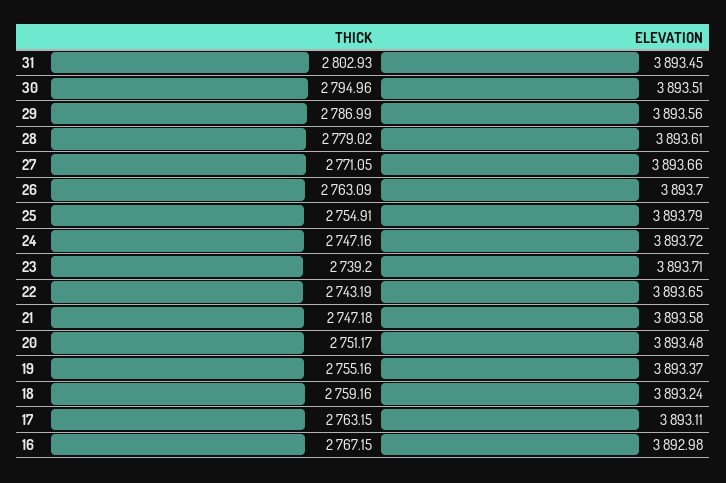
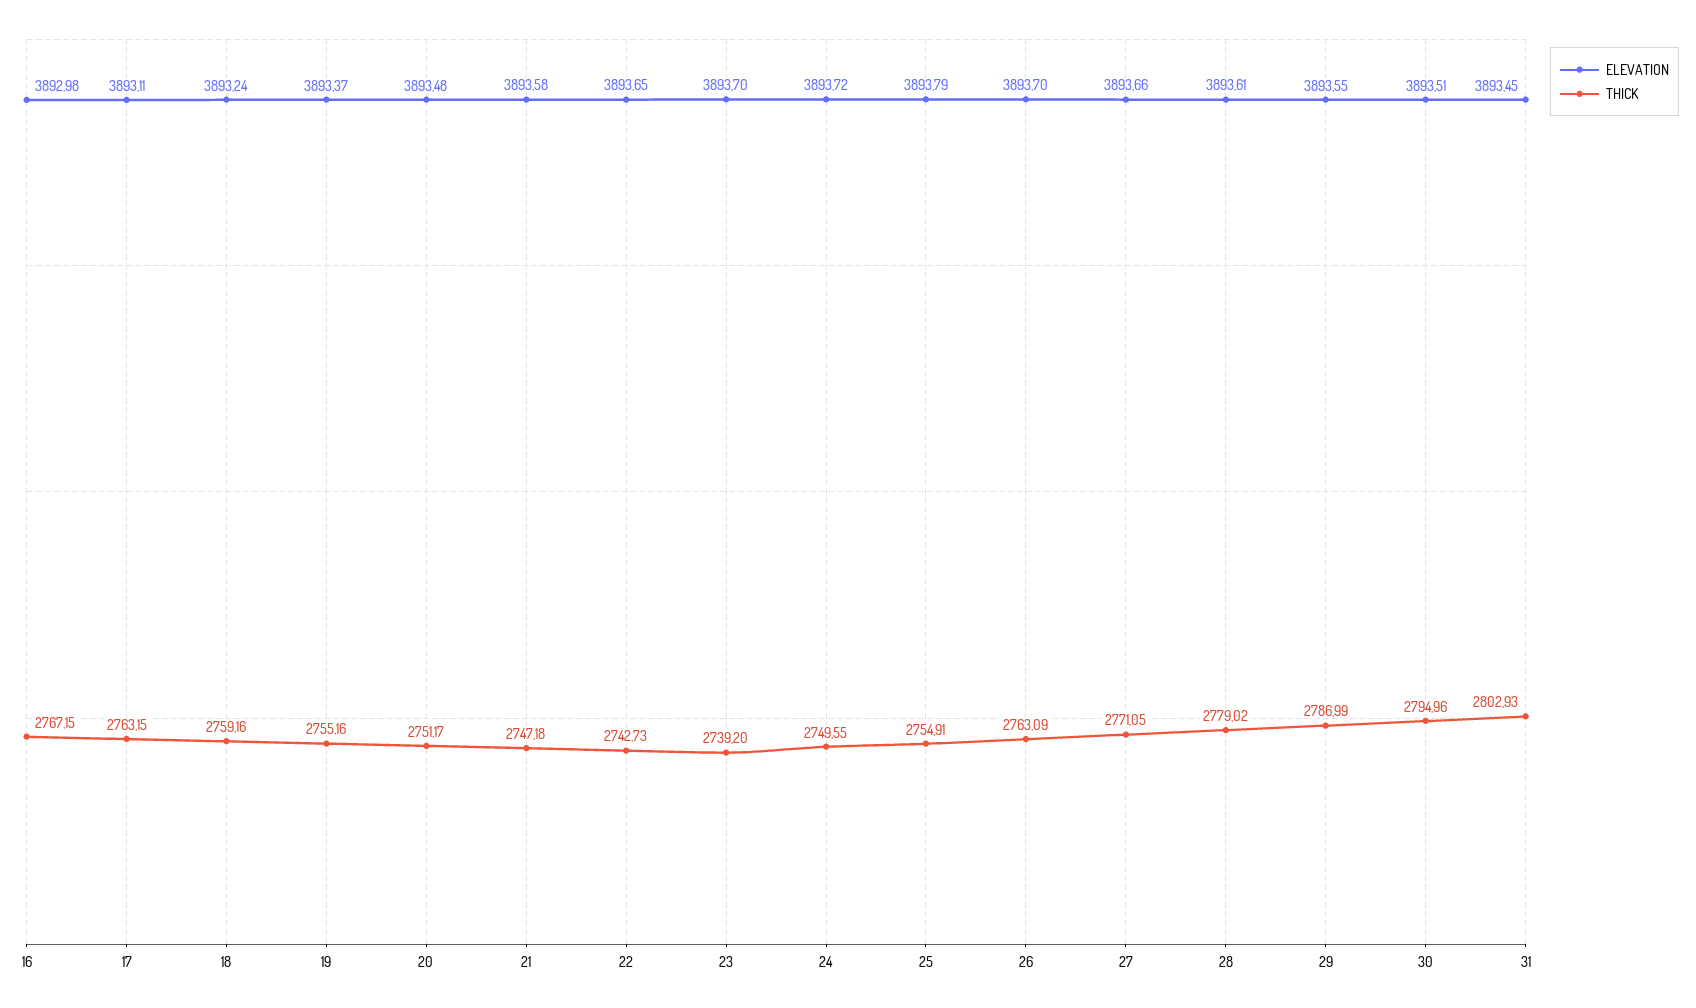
ELEVATION, 29: 3893.56 -> 3893.55
THICK, 24: 2747.16 -> 2749.55
ELEVATION, 23: 3893.71 -> 3893.7
THICK, 22: 2743.19 -> 2742.73

